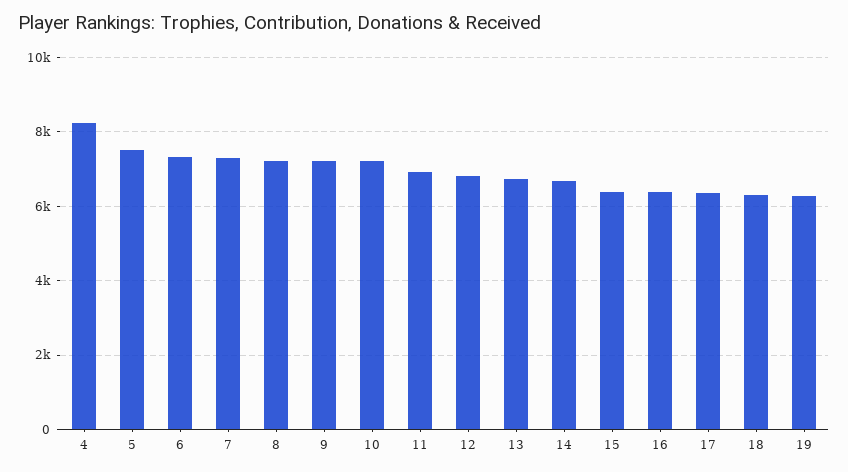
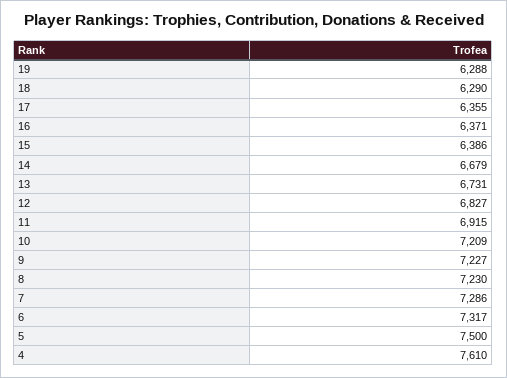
4: 8200 -> 7610

